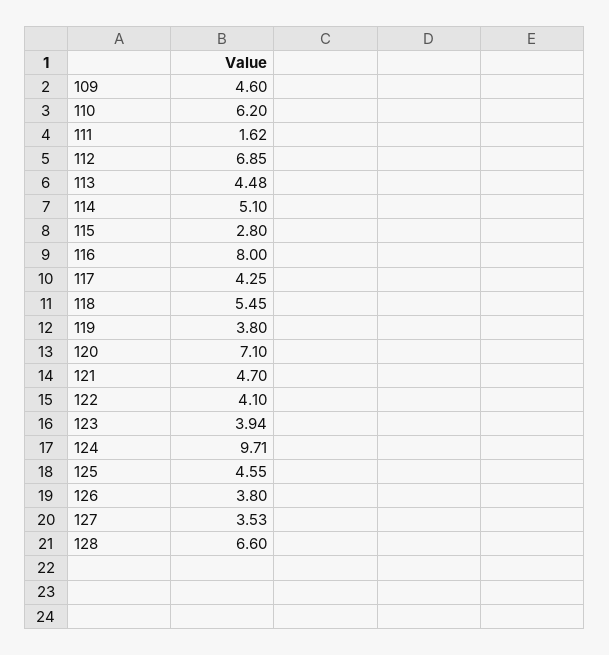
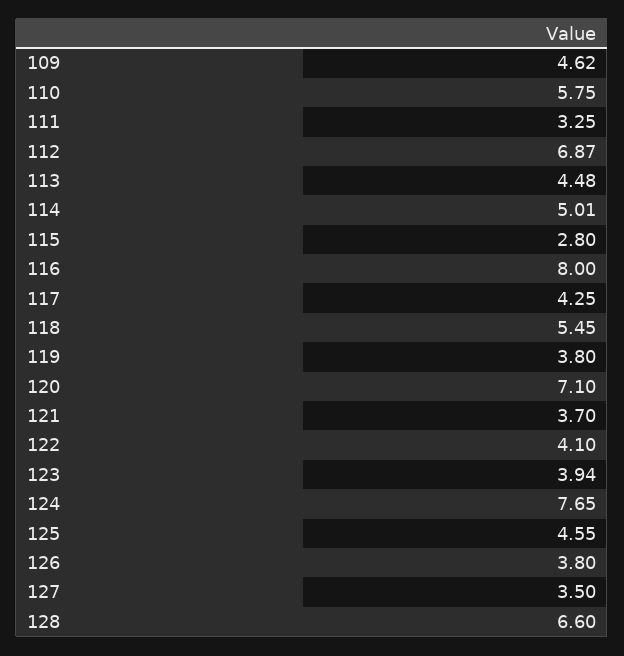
109: 4.6 -> 4.62
110: 6.2 -> 5.75
111: 1.62 -> 3.25
112: 6.85 -> 6.87
114: 5.1 -> 5.01
121: 4.7 -> 3.7
124: 9.71 -> 7.65
127: 3.53 -> 3.5

